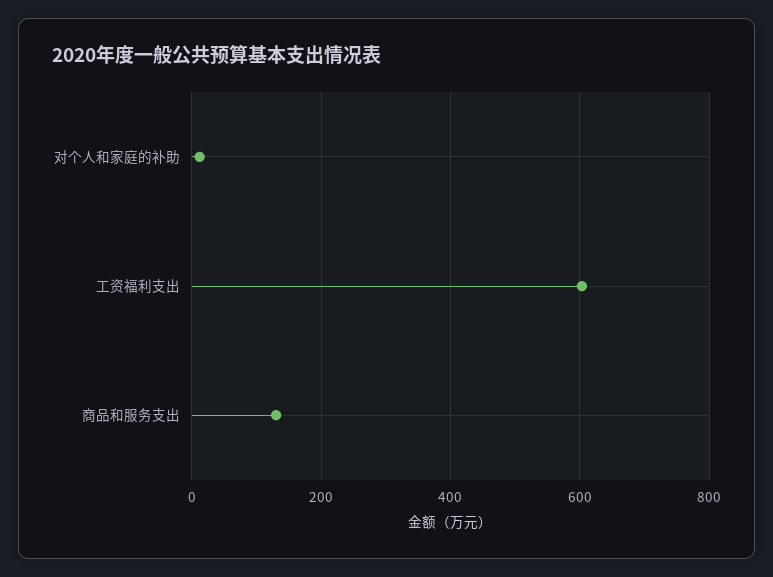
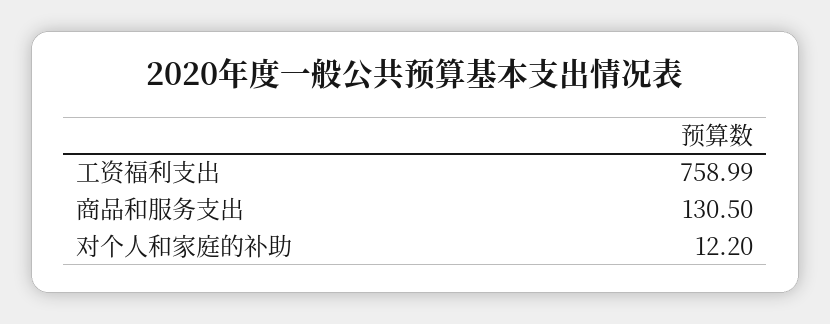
工资福利支出: 600 -> 758.99

